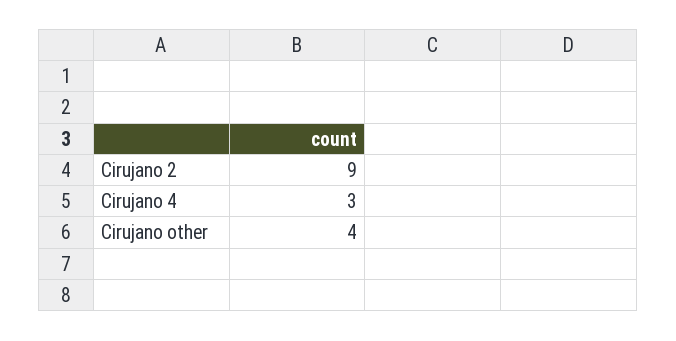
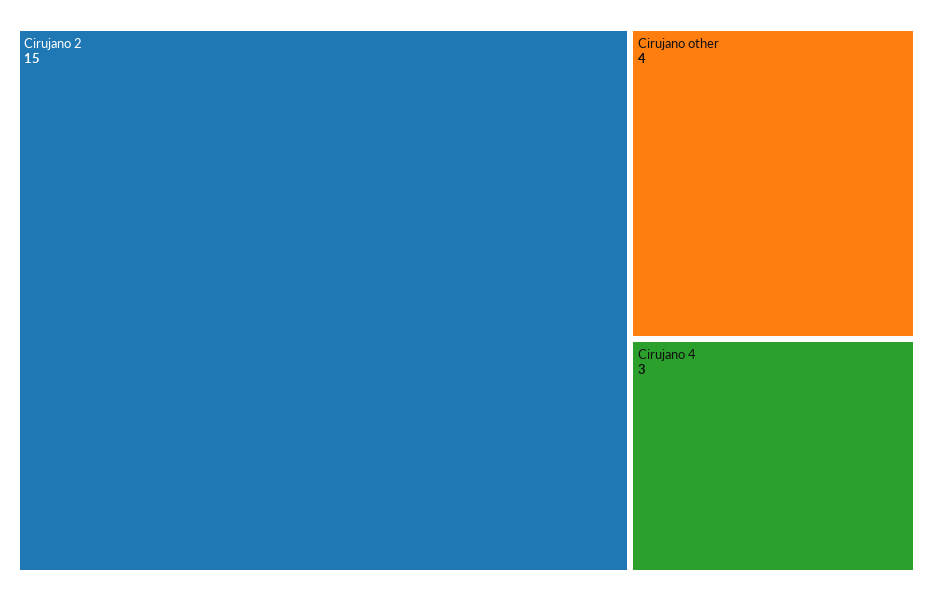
Cirujano 2: 9 -> 15

